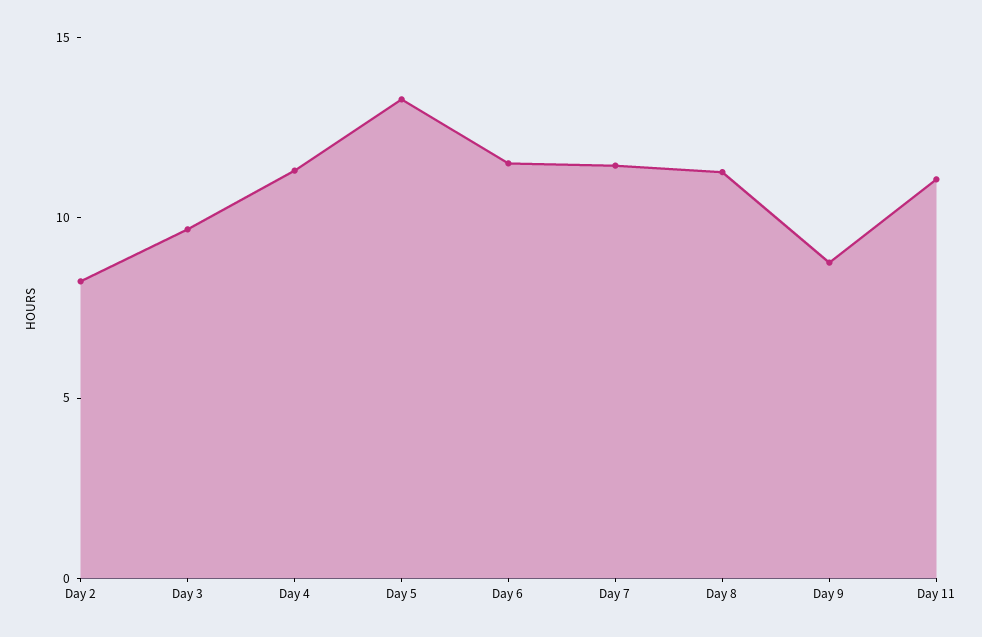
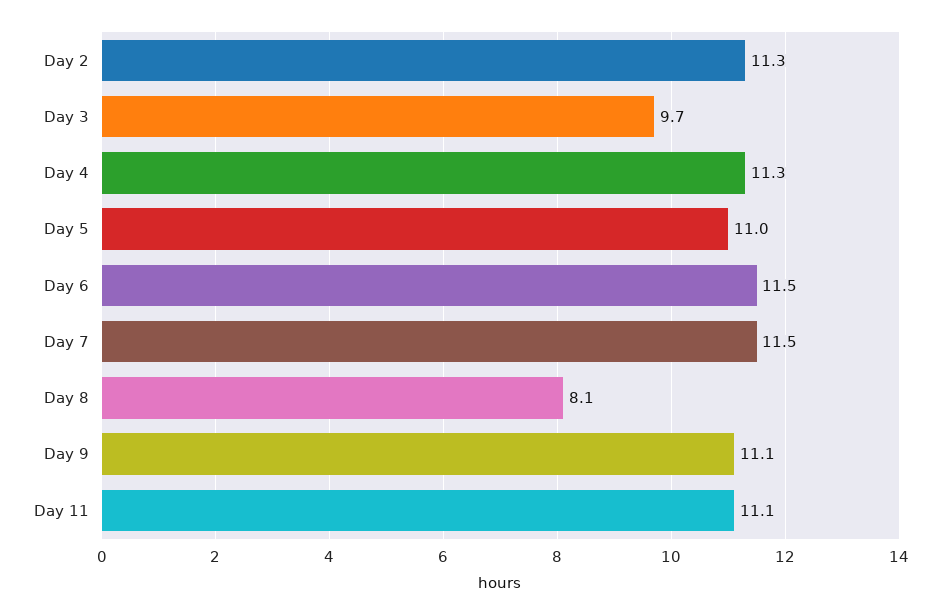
Day 2: 8 -> 11.3
Day 5: 13 -> 11
Day 8: 11 -> 8.1
Day 9: 9 -> 11.1

